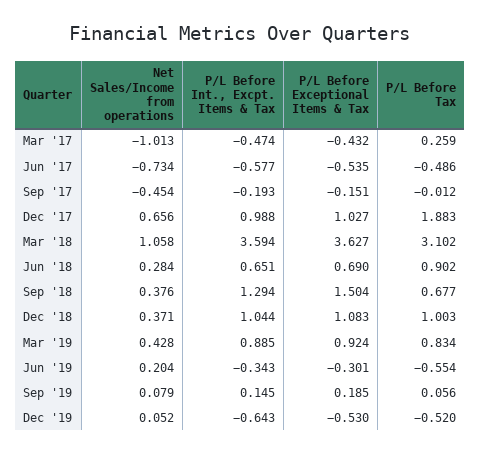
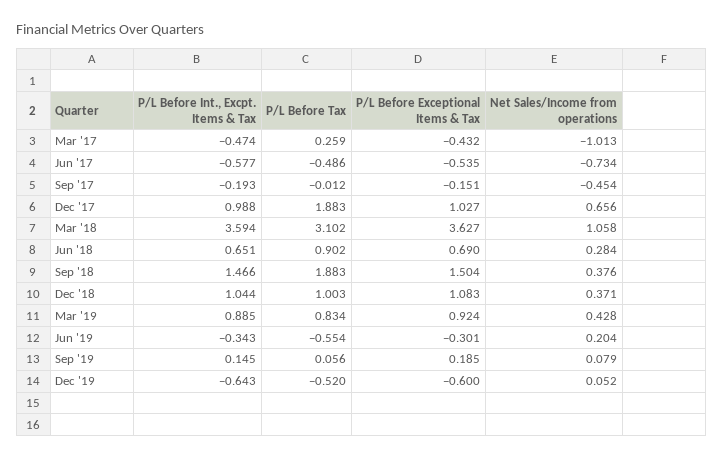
P/L Before Int., Excpt. Items & Tax, Sep '18: 1.294 -> 1.466
P/L Before Tax, Sep '18: 0.677 -> 1.883
P/L Before Exceptional Items & Tax, Dec '19: -0.53 -> -0.6

